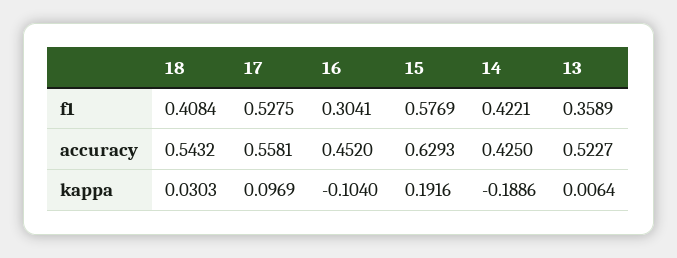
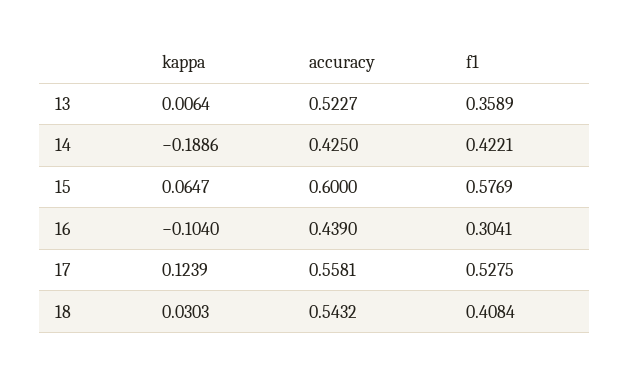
16, accuracy: 0.452 -> 0.439
15, accuracy: 0.6293 -> 0.6
17, kappa: 0.0969 -> 0.1239
15, kappa: 0.1916 -> 0.0647

